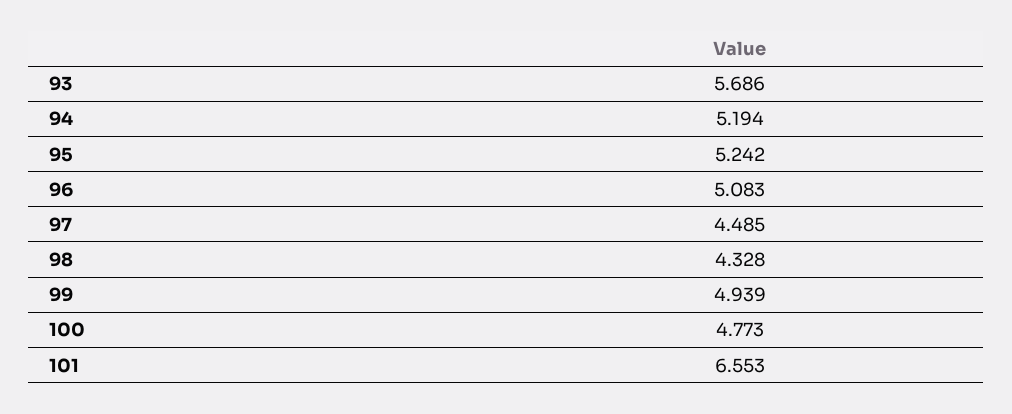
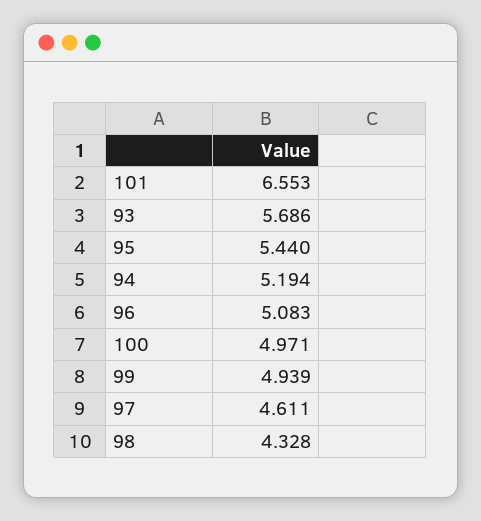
95: 5.242 -> 5.44
97: 4.485 -> 4.611
100: 4.773 -> 4.971

